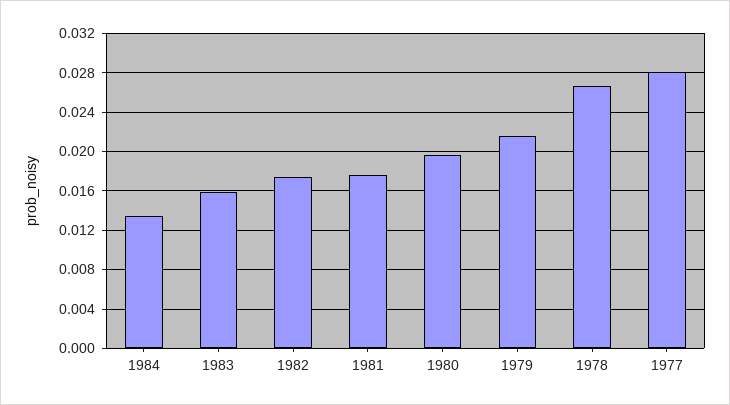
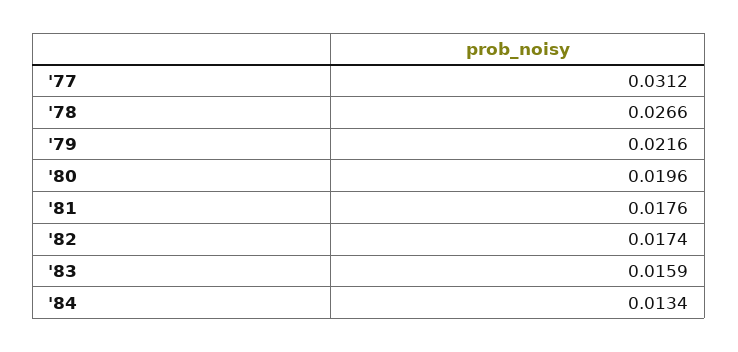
1977: 0.028 -> 0.0312

